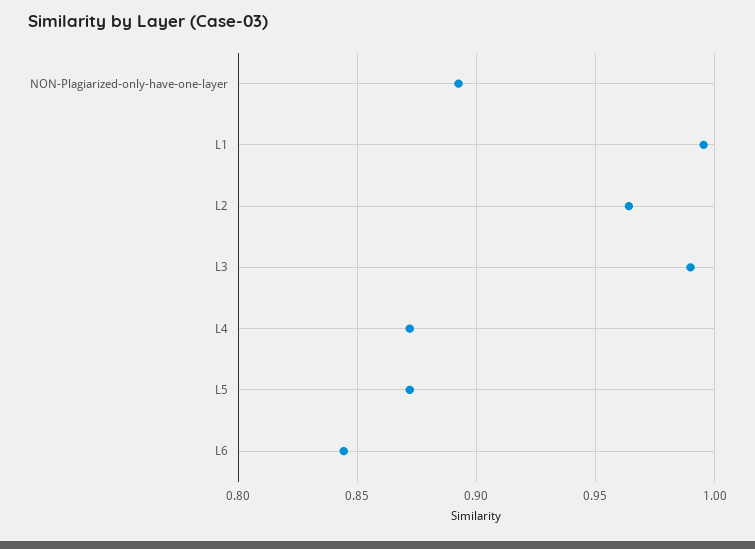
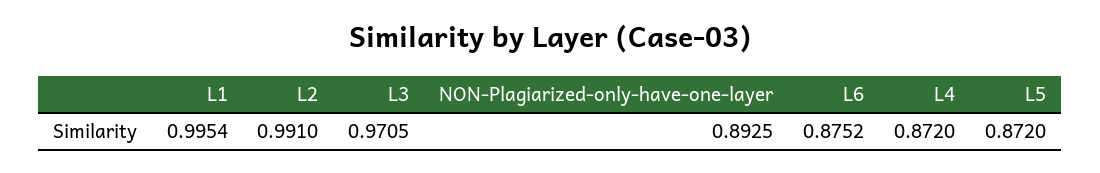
L2: 0.965 -> 0.991
L3: 0.99 -> 0.9705
L6: 0.845 -> 0.8752

